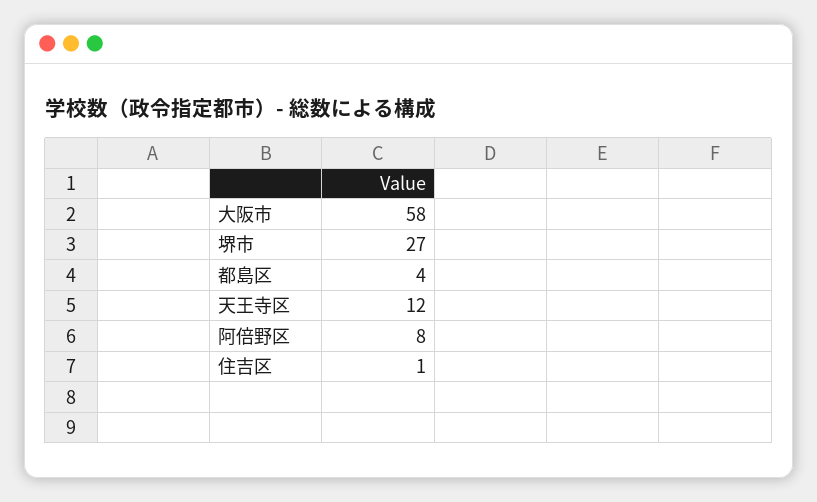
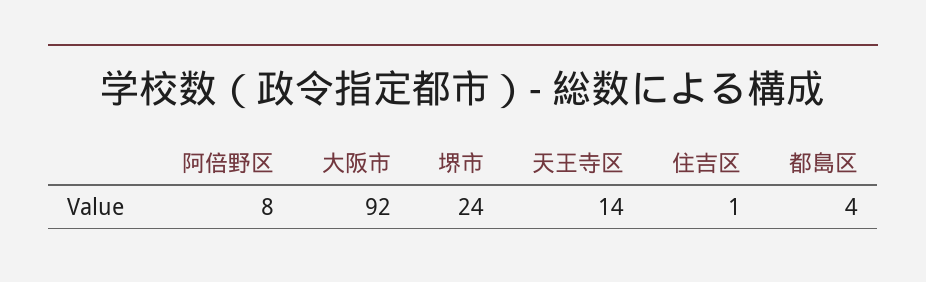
大阪市: 58 -> 92
堺市: 27 -> 24
天王寺区: 12 -> 14

